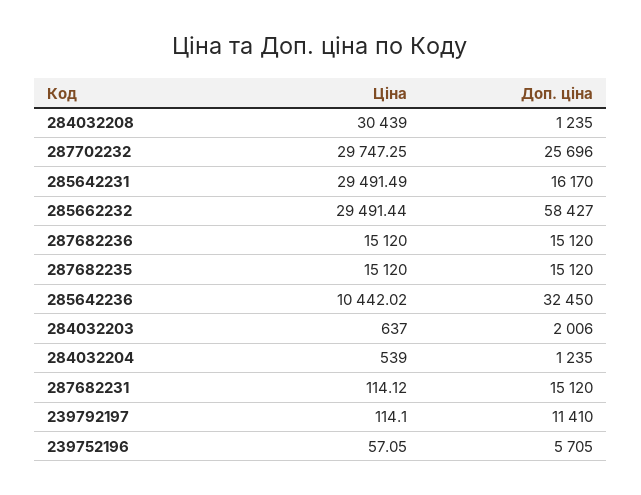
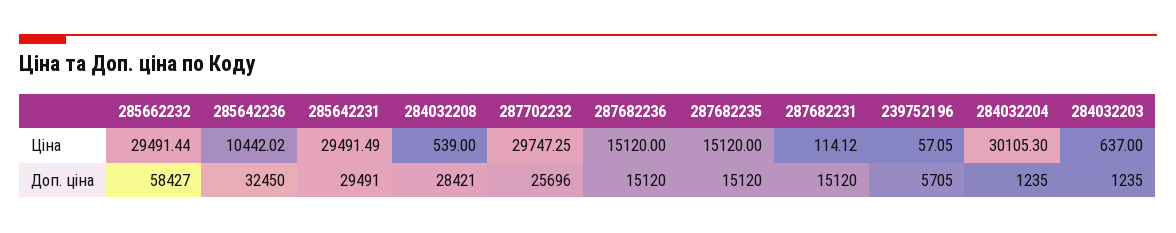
Ціна, 284032208: 30439 -> 539
Доп. ціна, 284032208: 1235 -> 28421
Доп. ціна, 285642231: 16170 -> 29491
Доп. ціна, 284032203: 2006 -> 1235
Ціна, 284032204: 539 -> 30105.3
Ціна, 239792197: 114.1 -> none
Доп. ціна, 239792197: 11410 -> none

